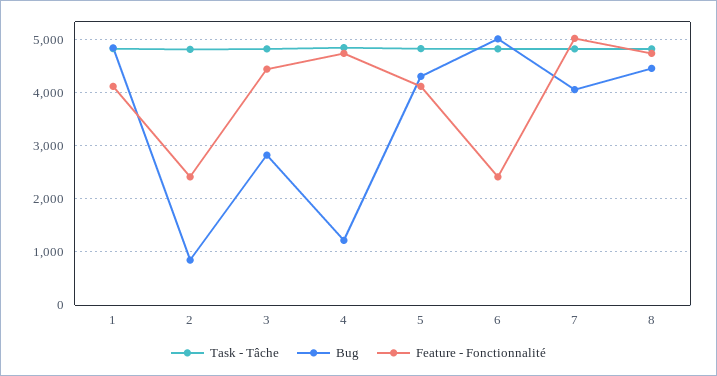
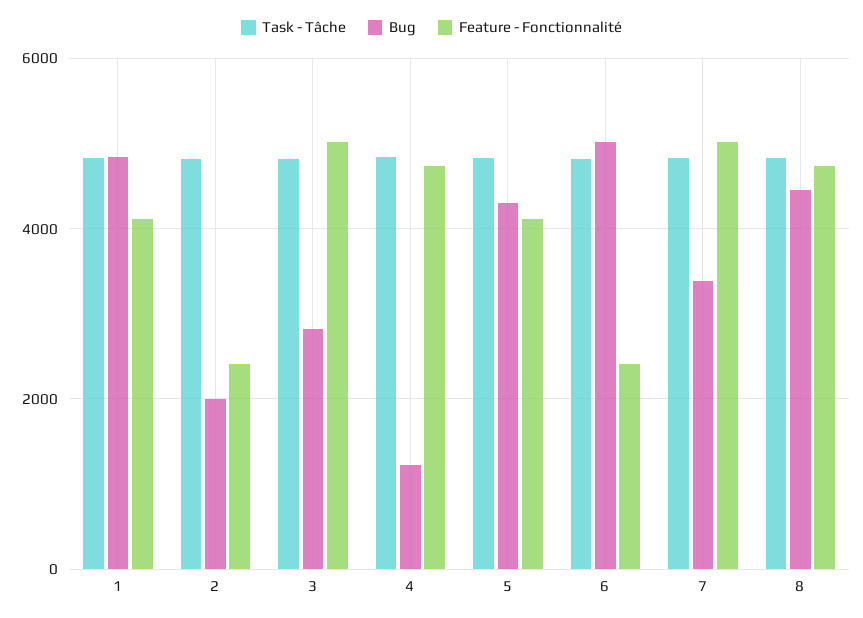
Bug, 2: 800 -> 2000
Feature - Fonctionnalité, 3: 4400 -> 5000
Bug, 7: 4000 -> 3400

